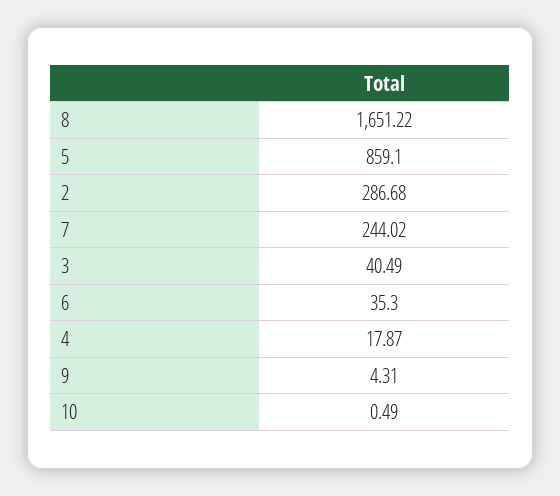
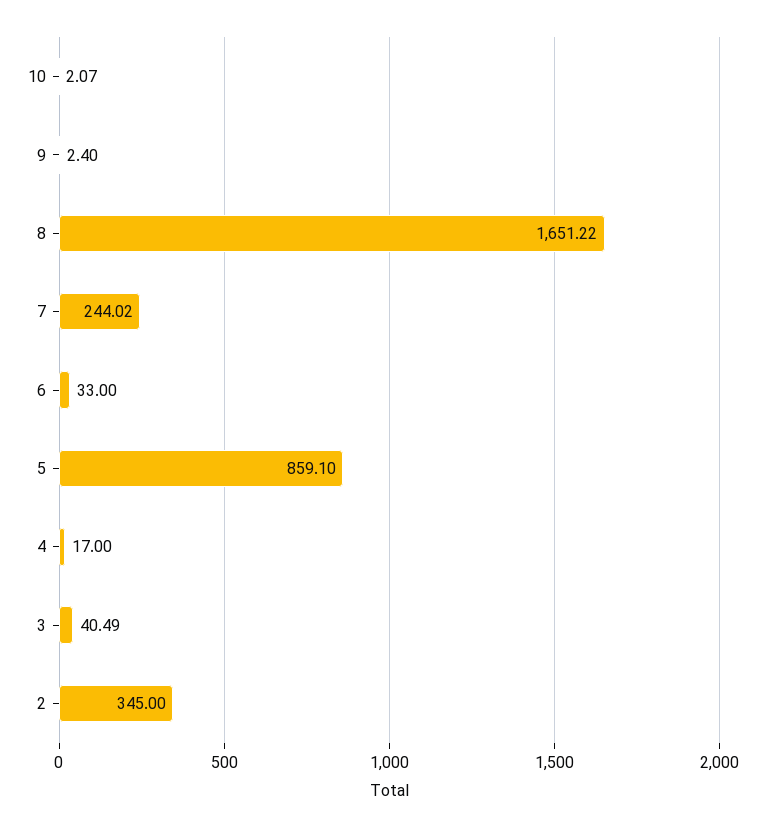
2: 286.68 -> 345
6: 35.3 -> 33
4: 17.87 -> 17
9: 4.31 -> 2.4
10: 0.49 -> 2.07

